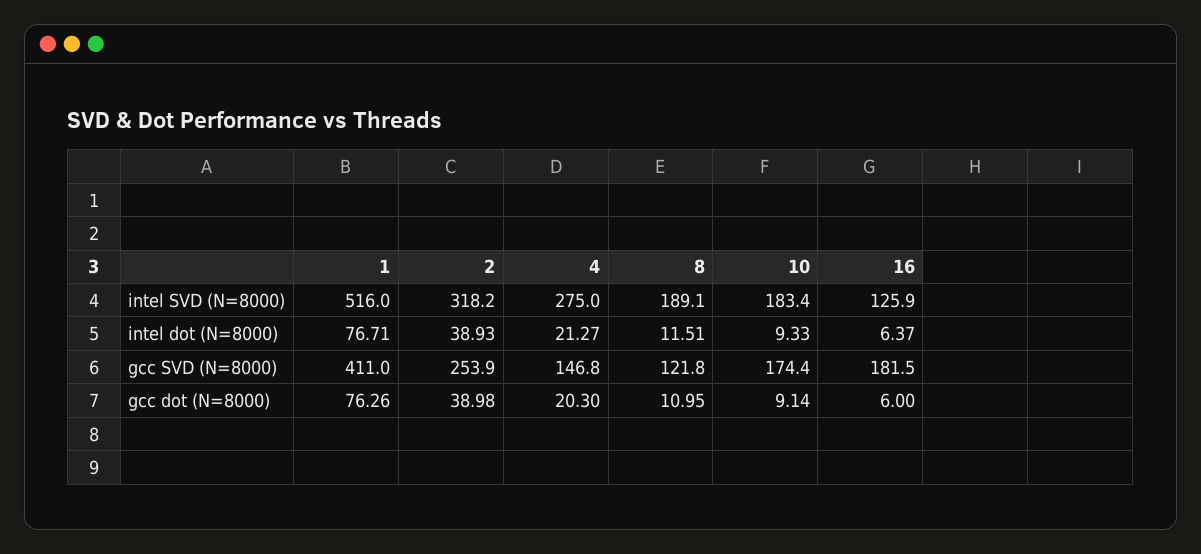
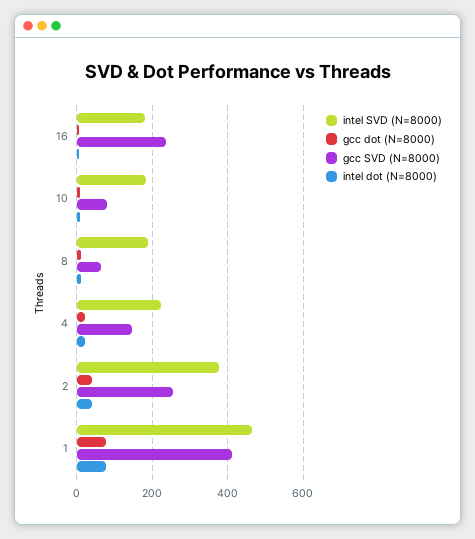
intel SVD (N=8000), 1: 516 -> 460
intel SVD (N=8000), 2: 318.2 -> 380
intel SVD (N=8000), 4: 275 -> 220
intel SVD (N=8000), 16: 125.9 -> 180
gcc SVD (N=8000), 8: 121.8 -> 60
gcc SVD (N=8000), 10: 174.4 -> 80
gcc SVD (N=8000), 16: 181.5 -> 240

